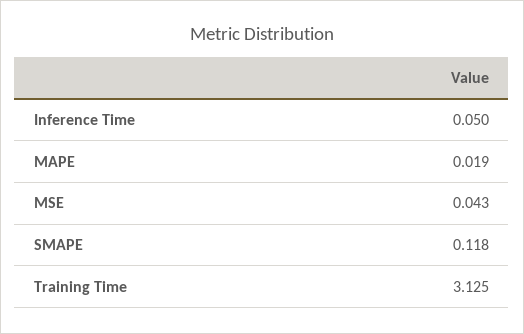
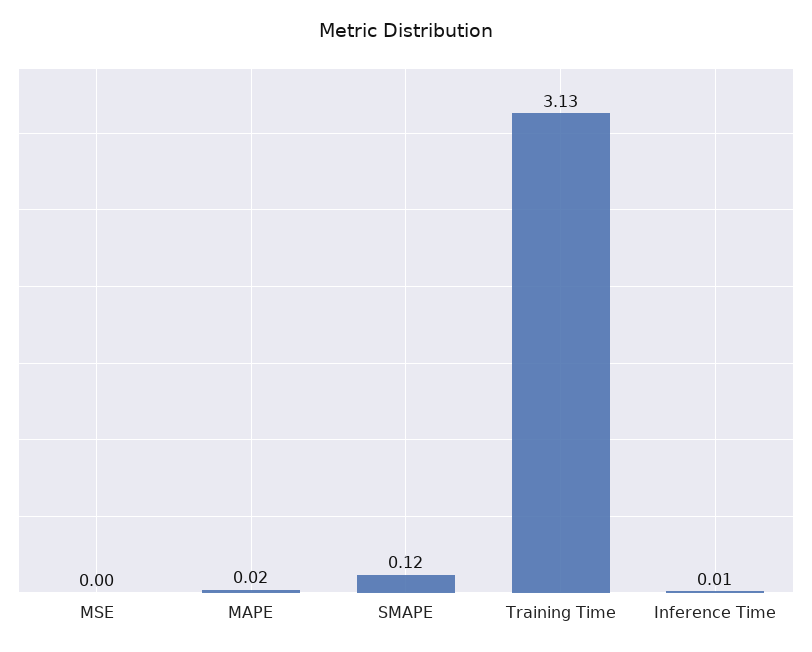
Inference Time: 0.05 -> 0.01
MSE: 0.043 -> 0

